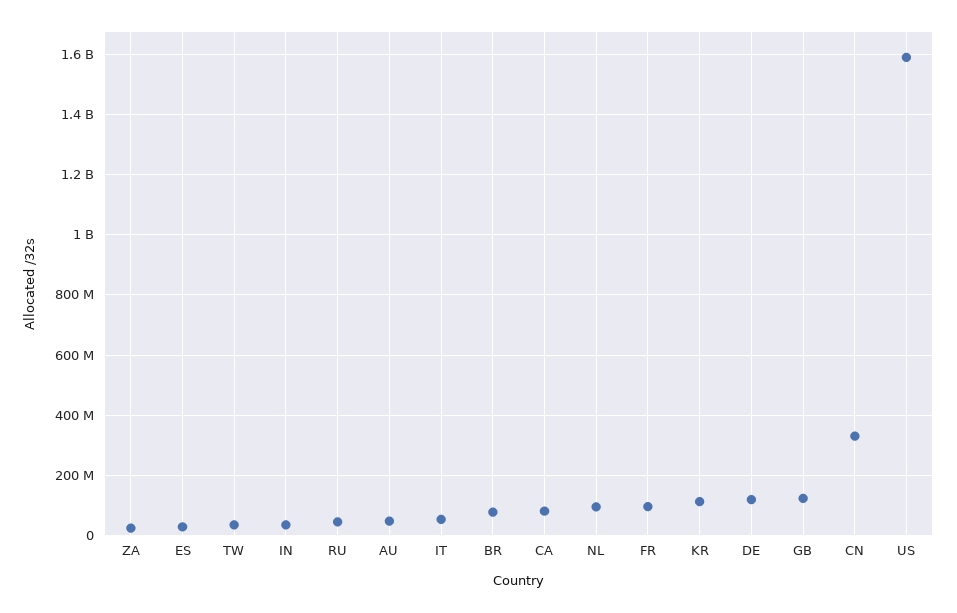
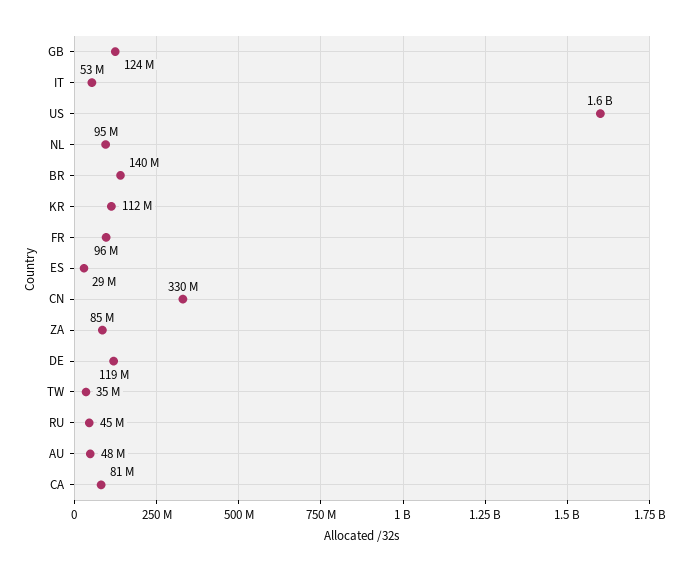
ZA: 20000000 -> 85000000
IN: 40000000 -> none
BR: 80000000 -> 140000000

